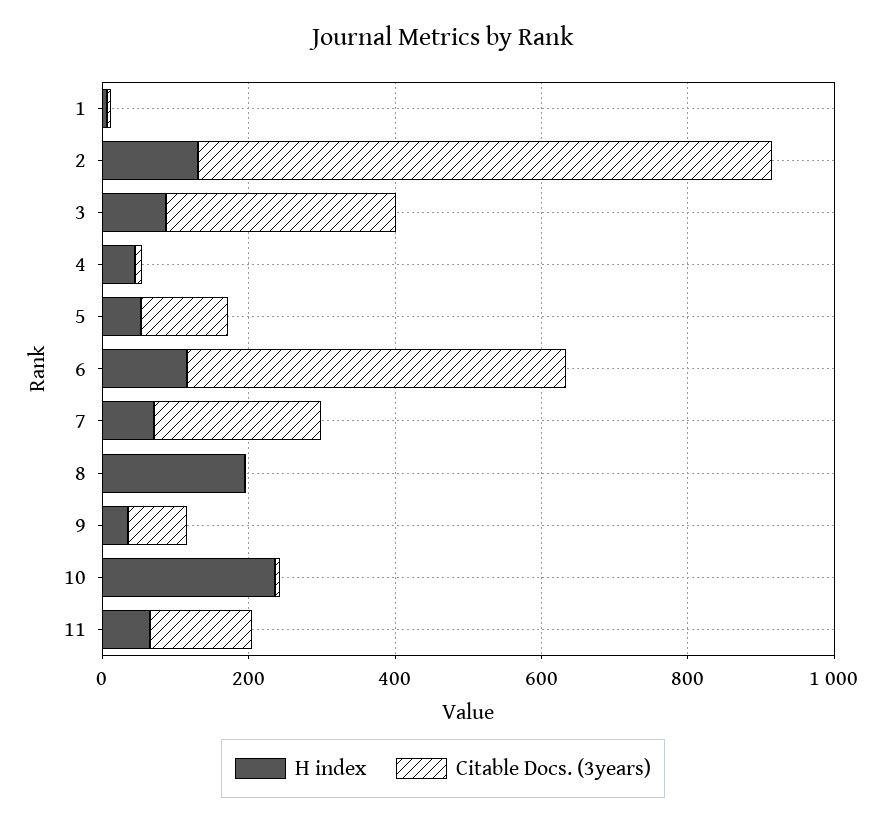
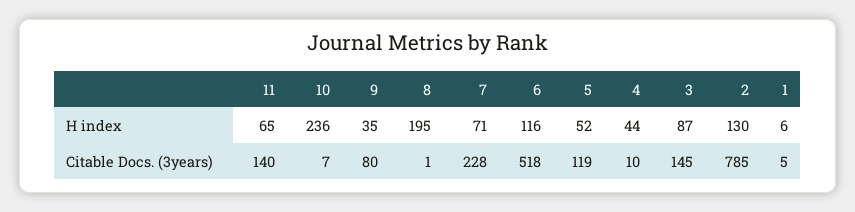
Citable Docs. (3years), 3: 300 -> 145

